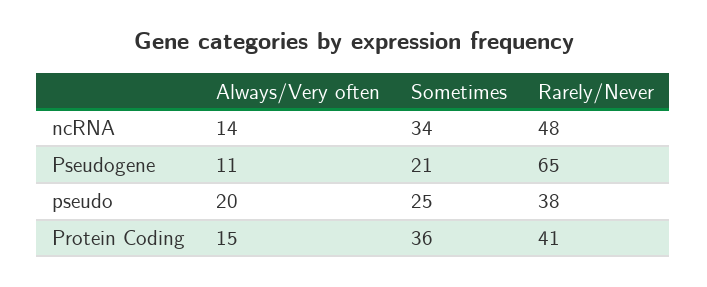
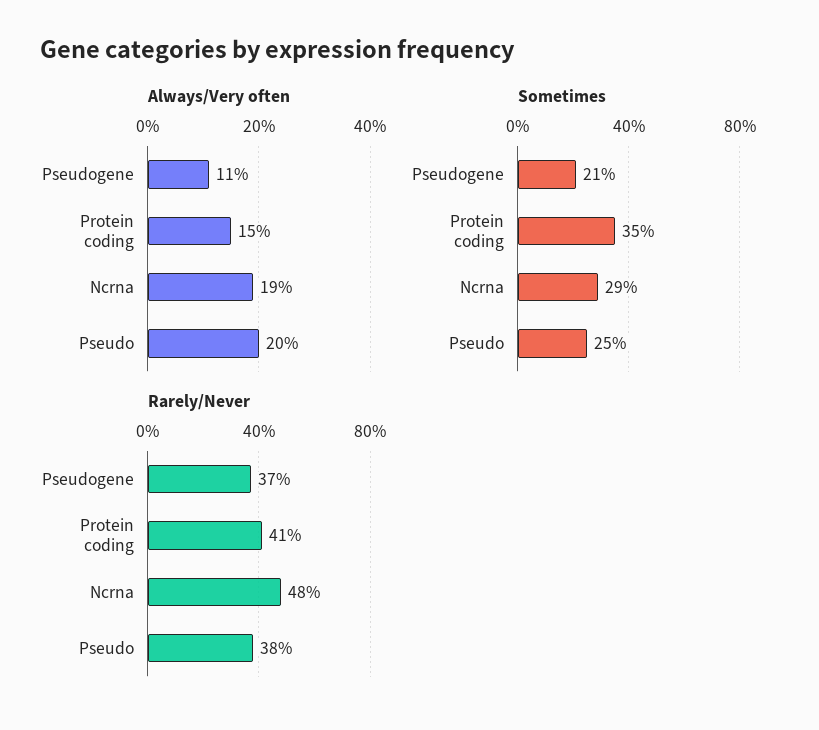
Always/Very often, ncRNA: 14 -> 19
Sometimes, ncRNA: 34 -> 29
Rarely/Never, Pseudogene: 65 -> 37
Sometimes, Protein Coding: 36 -> 35

